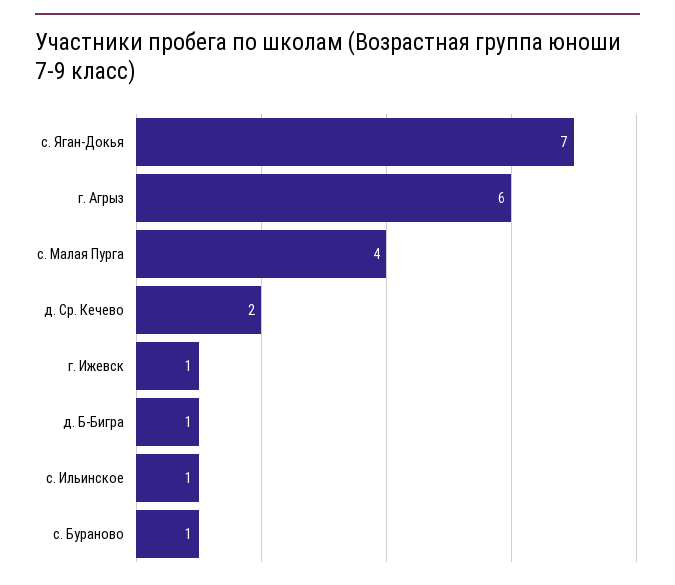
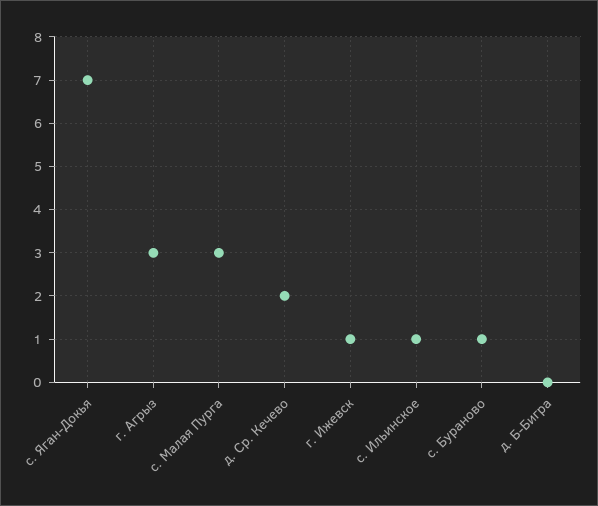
г. Агрыз: 6 -> 3
с. Малая Пурга: 4 -> 3
д. Б-Бигра: 1 -> 0

